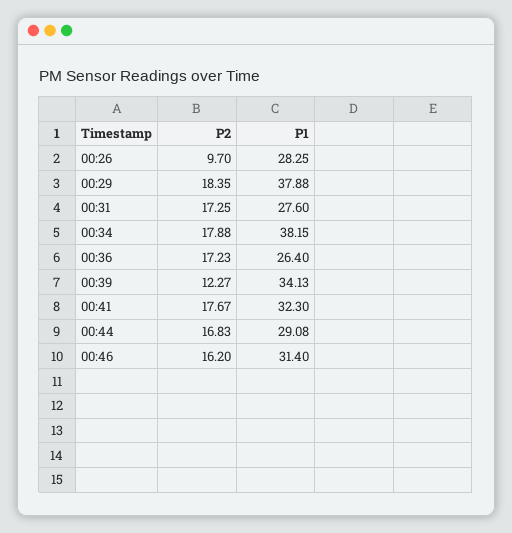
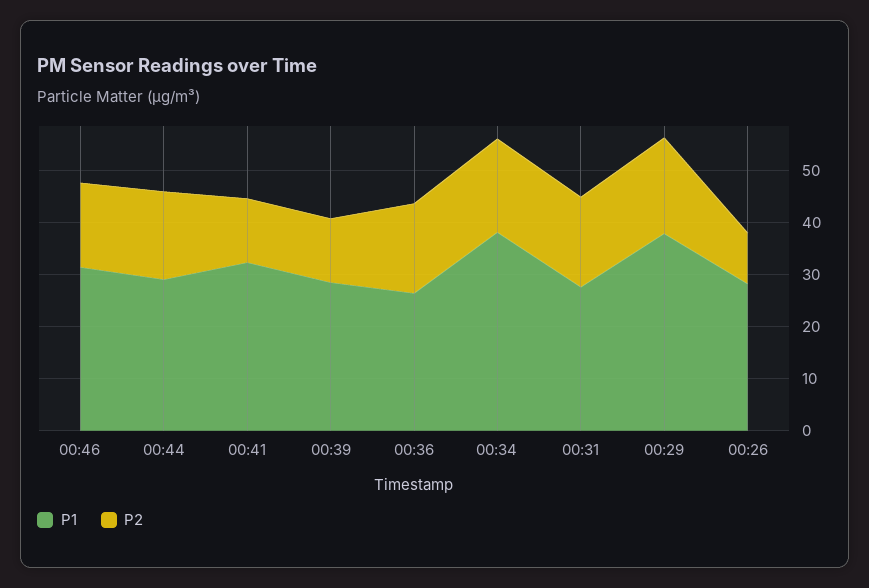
P1, 00:39: 34.13 -> 28
P2, 00:41: 17.67 -> 12

